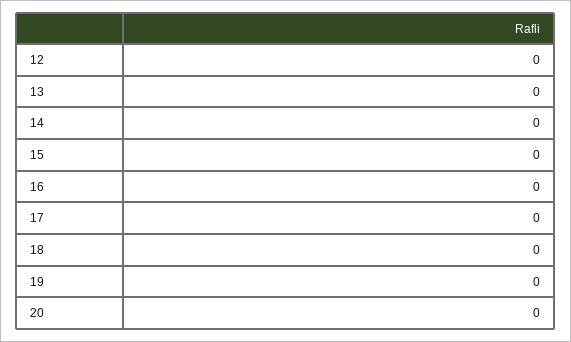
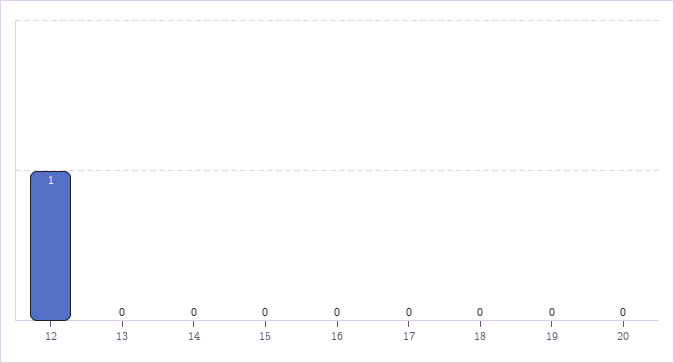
12: 0 -> 1

